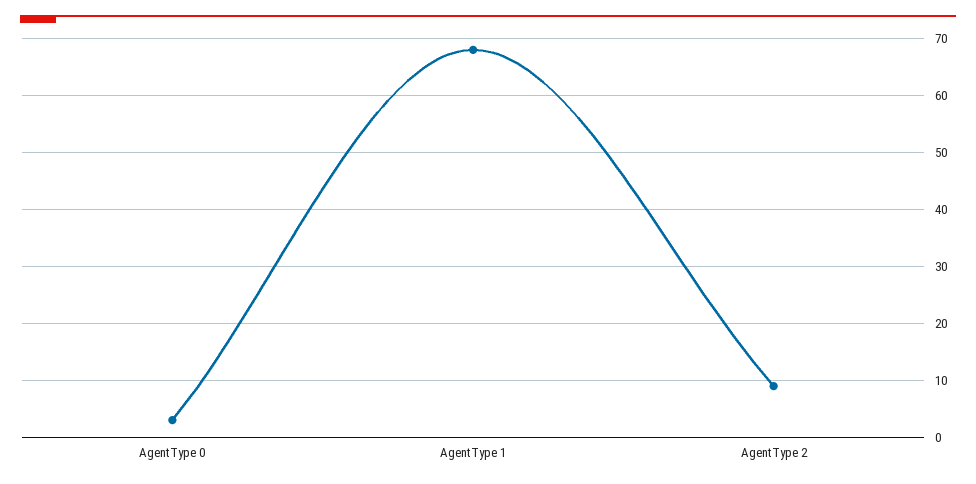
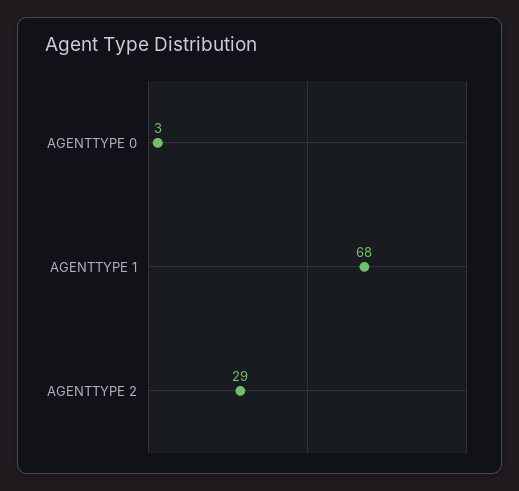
AgentType 2: 10 -> 29

